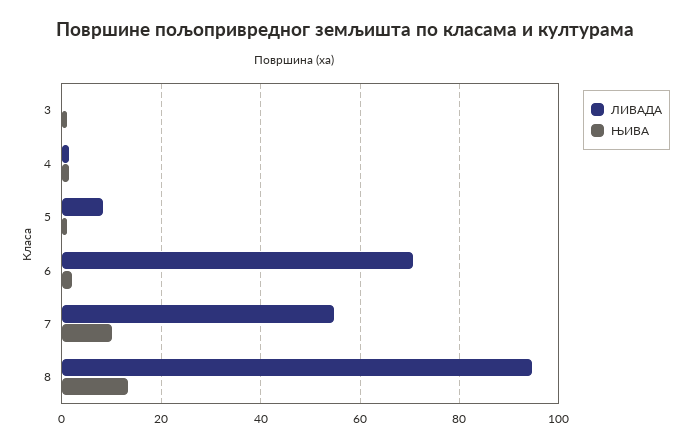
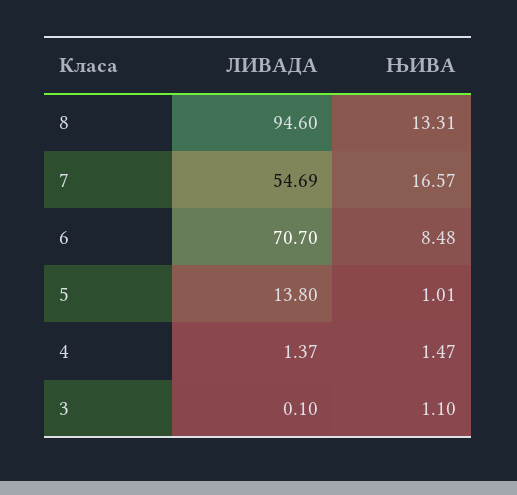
ЛИВАДА, 5: 8 -> 13.8
ЊИВА, 6: 2 -> 8.48
ЊИВА, 7: 10 -> 16.57

